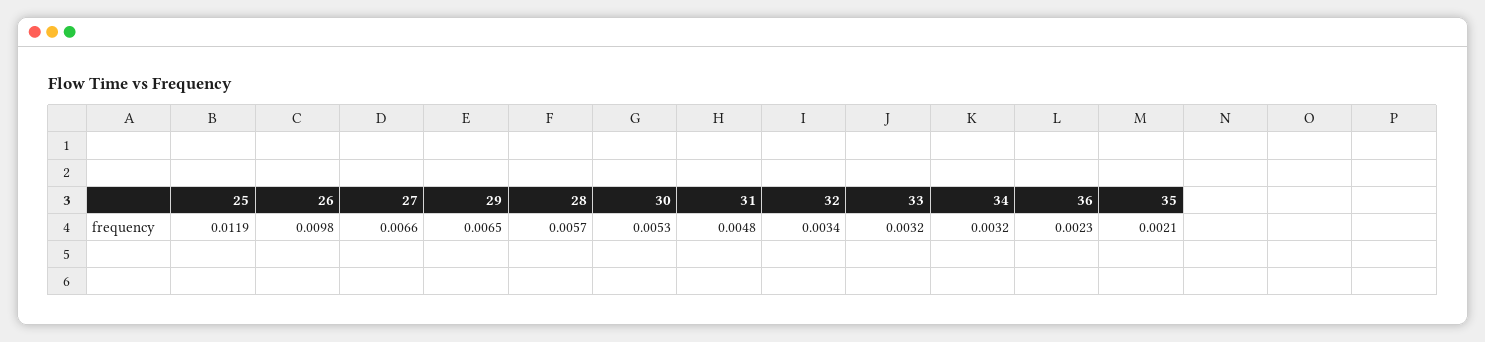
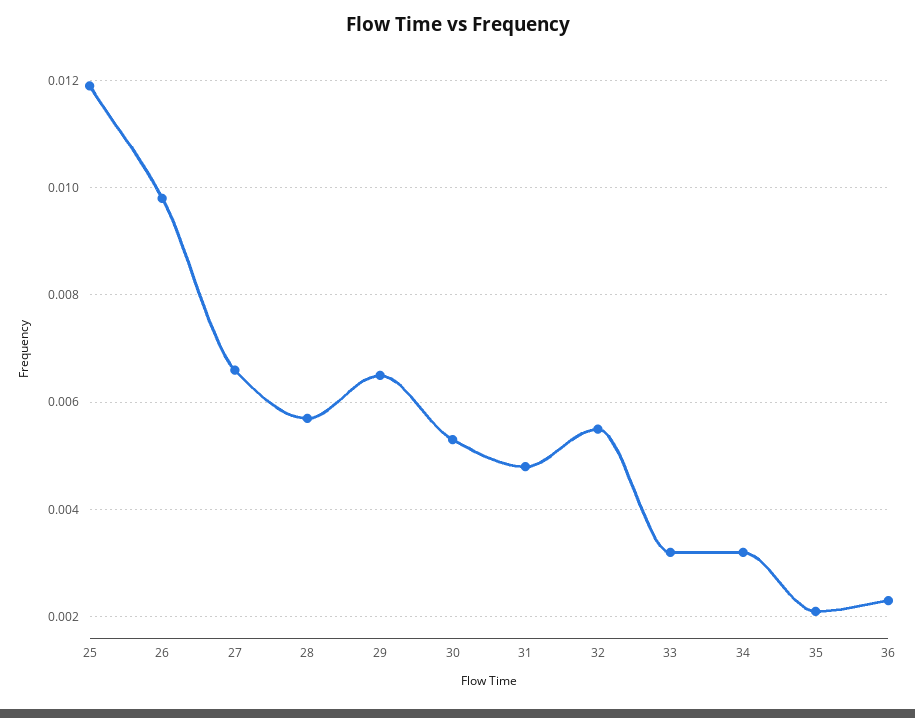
32: 0.0034 -> 0.0055

